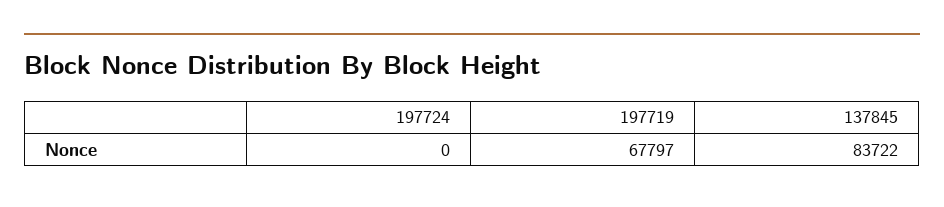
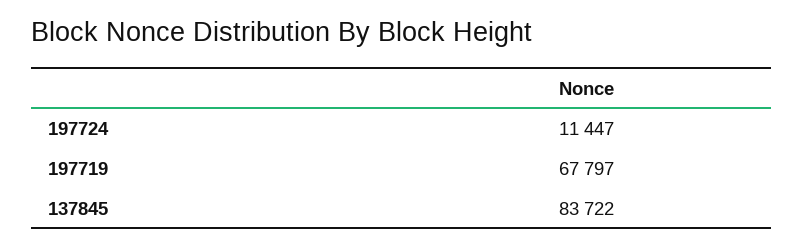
197724: 0 -> 11447

